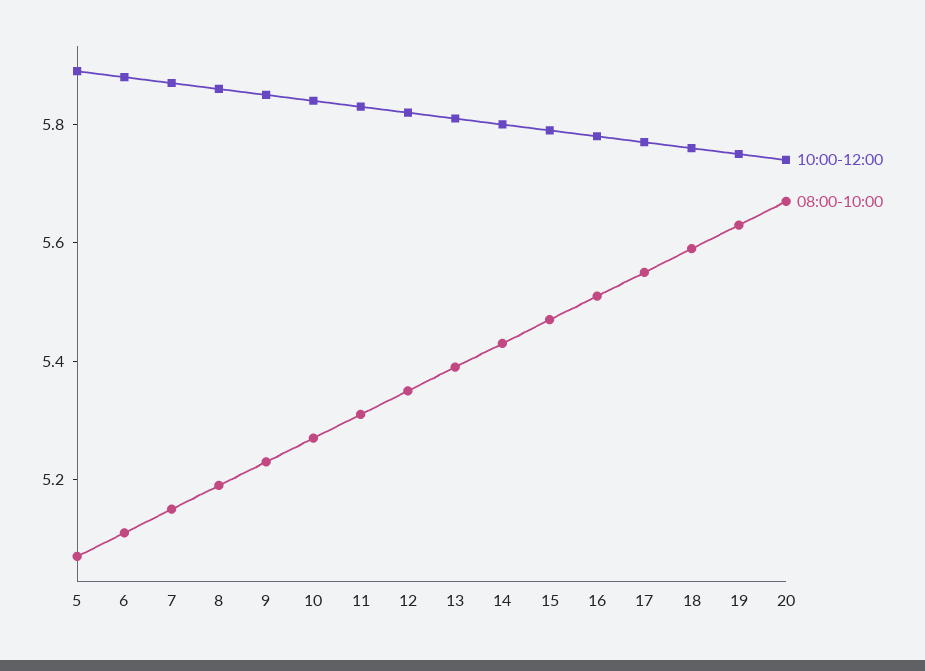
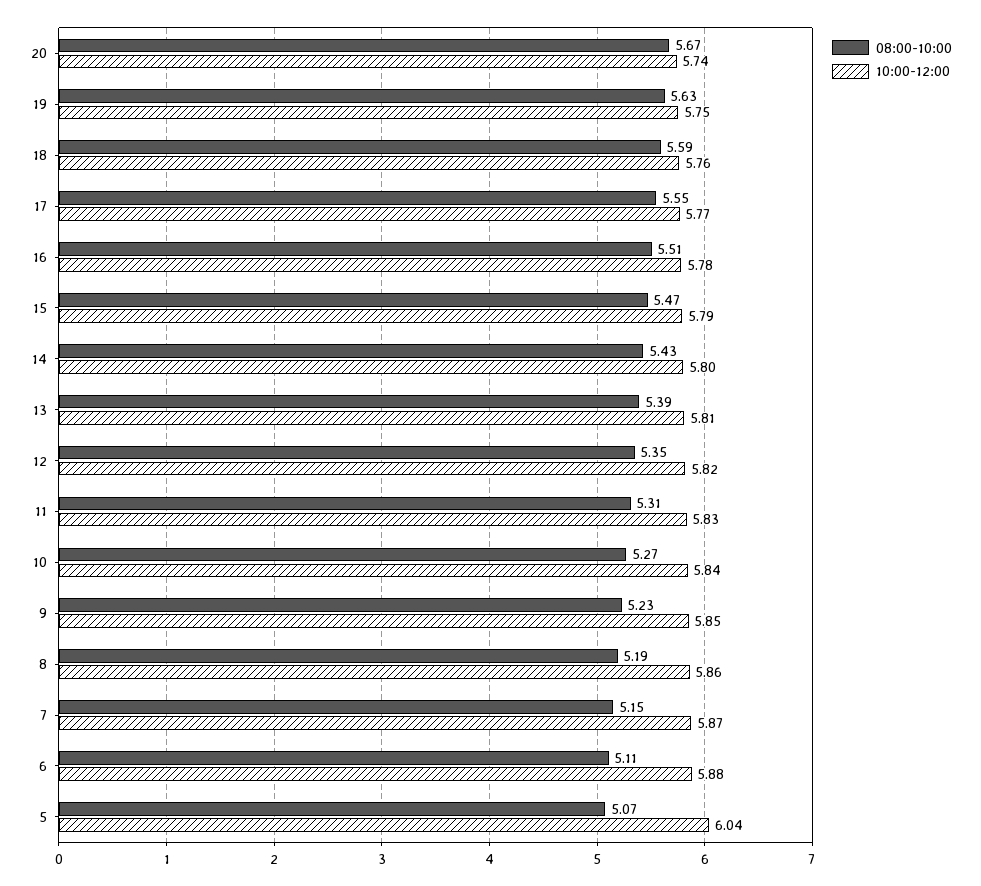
10:00-12:00, 5: 5.9 -> 6.04

